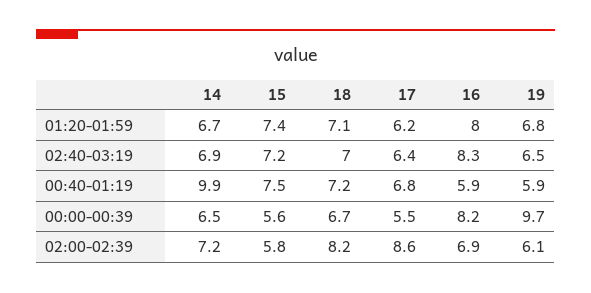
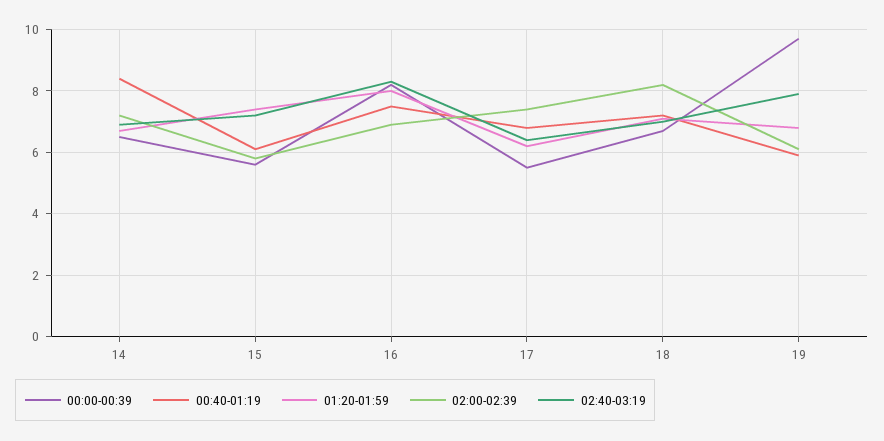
02:40-03:19, 19: 6.5 -> 8
00:40-01:19, 14: 9.9 -> 8.5
00:40-01:19, 15: 7.5 -> 6
00:40-01:19, 16: 5.9 -> 7.5
02:00-02:39, 17: 8.6 -> 7.5

